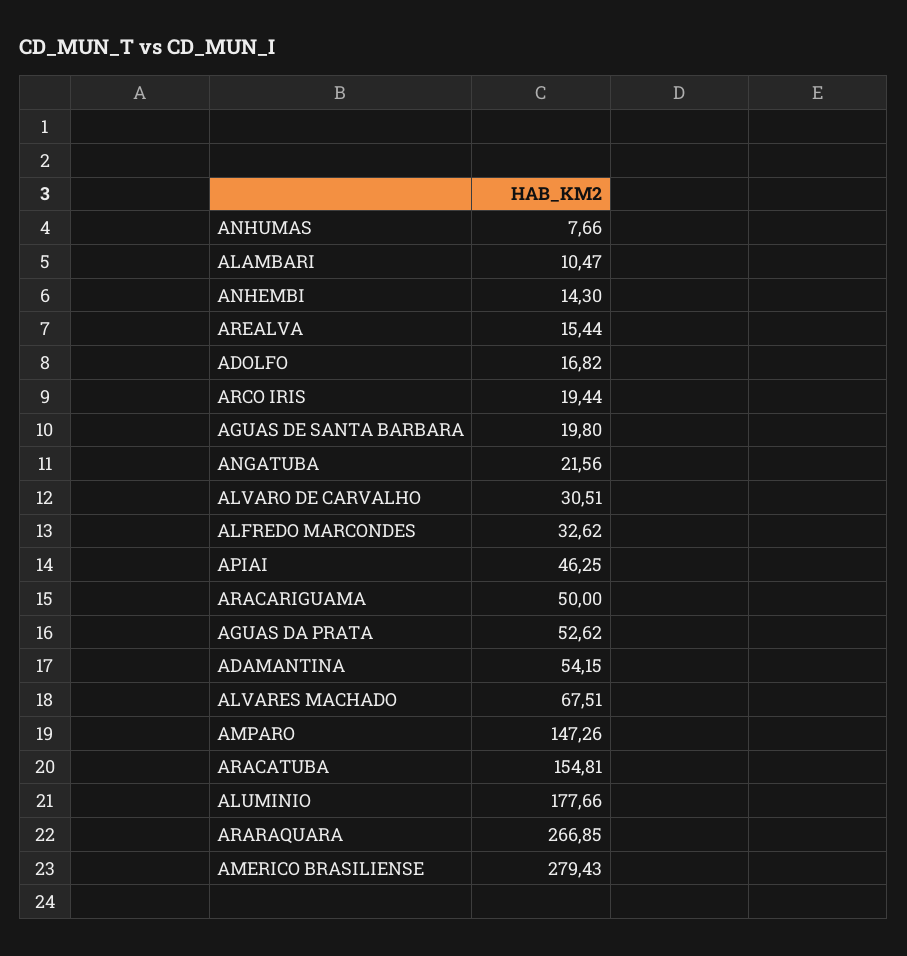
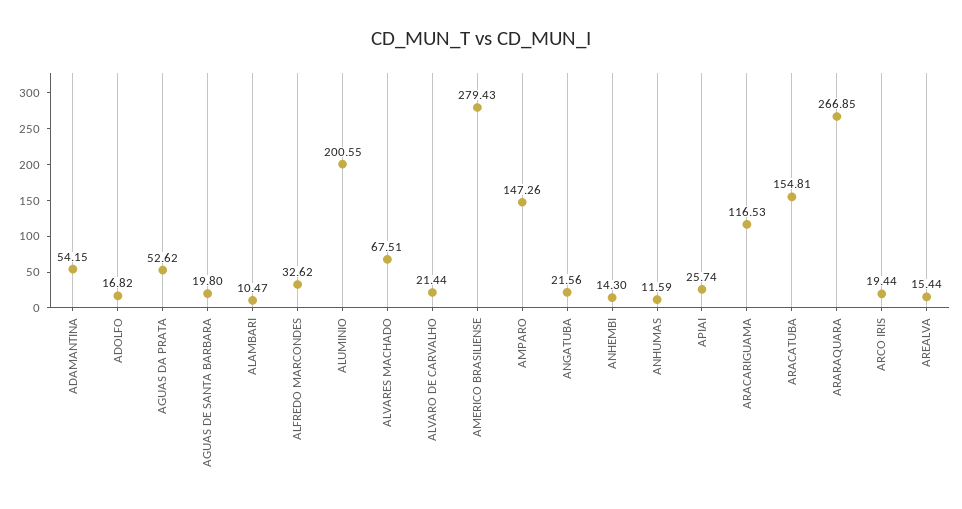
ANHUMAS: 7.66 -> 11.59
ALVARO DE CARVALHO: 30.51 -> 21.44
APIAI: 46.25 -> 25.74
ARACARIGUAMA: 50 -> 116.53
ALUMINIO: 177.66 -> 200.55

